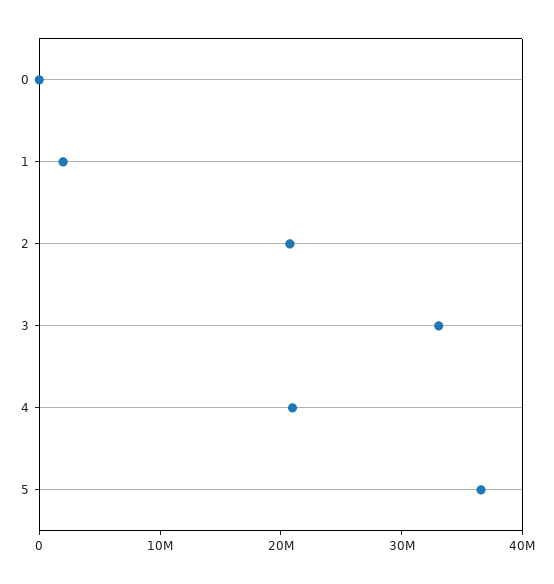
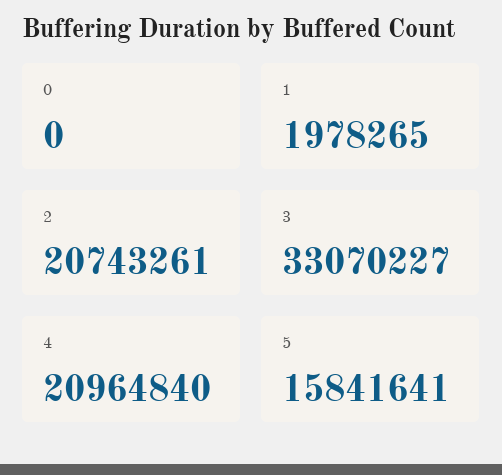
5: 36000000 -> 15841641

